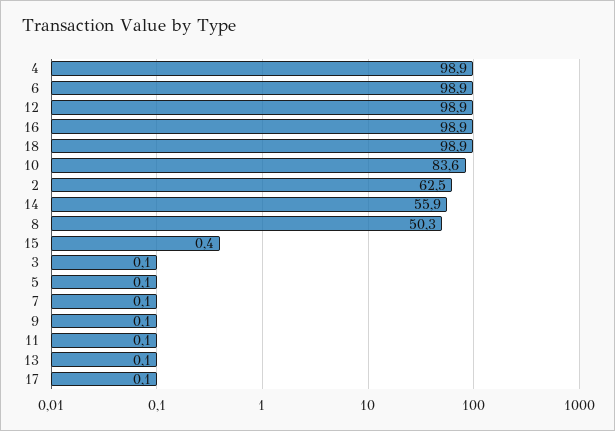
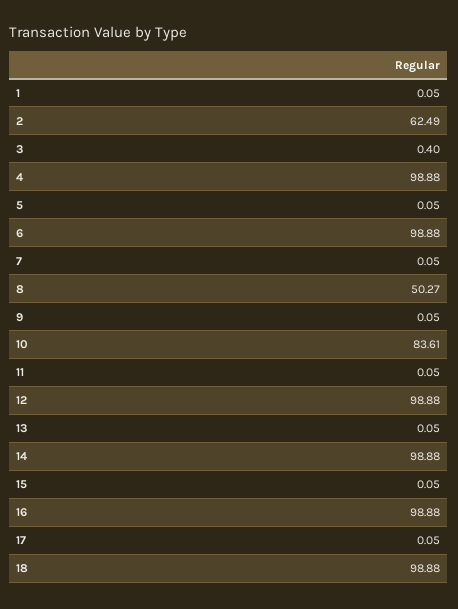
14: 55.9 -> 98.88
15: 0.4 -> 0.05
3: 0.1 -> 0.4
1: none -> 0.05

